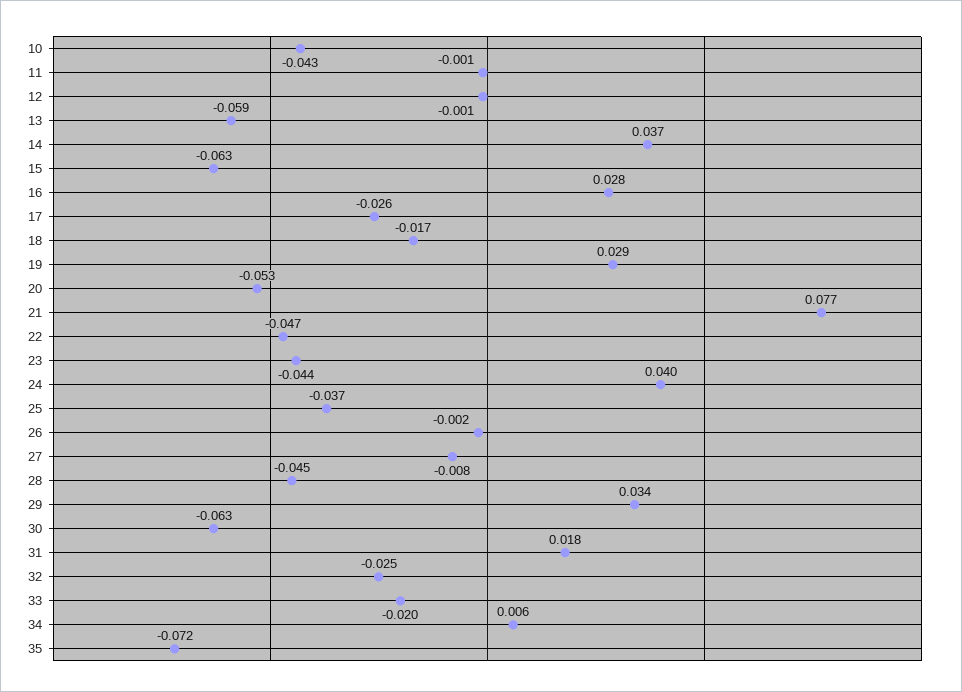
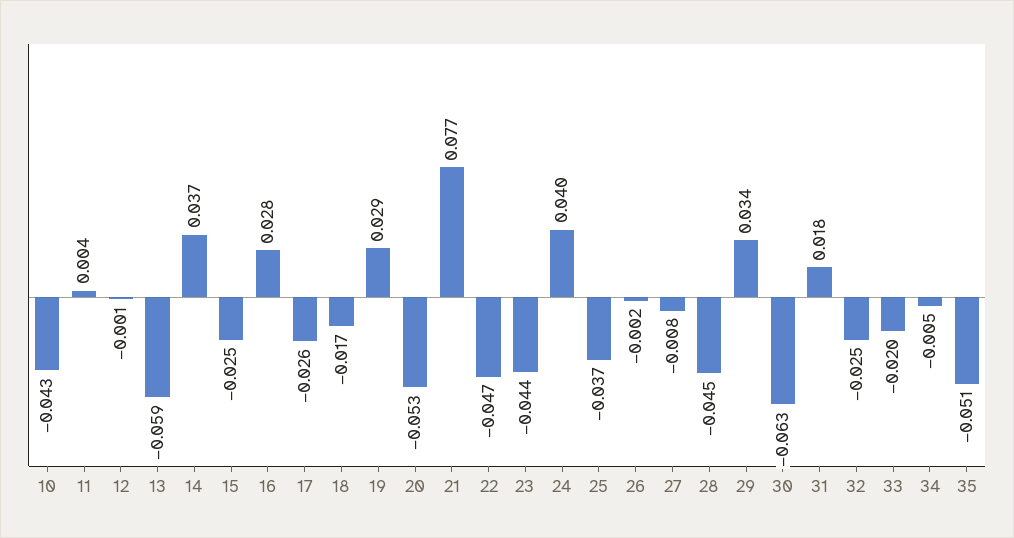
11: -0.001 -> 0.004
15: -0.063 -> -0.025
34: 0.006 -> -0.005
35: -0.072 -> -0.051

